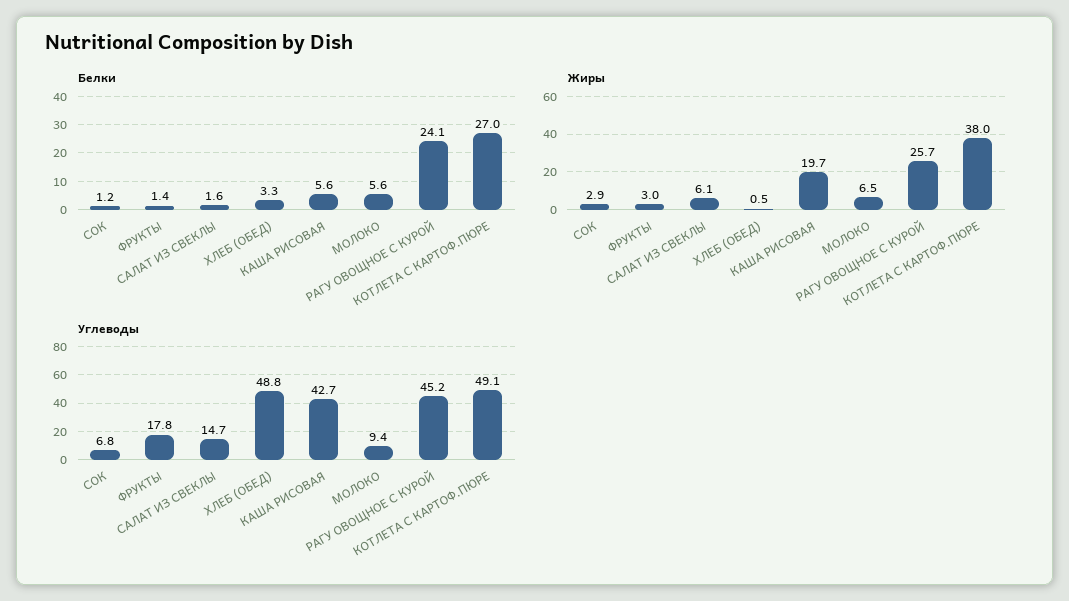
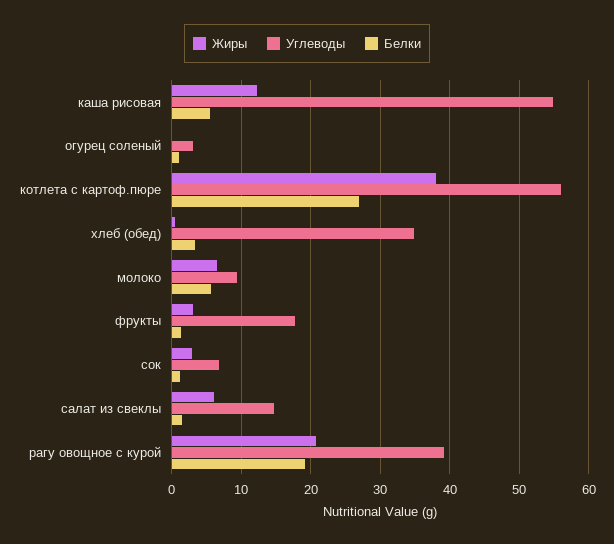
Белки, РАГУ ОВОЩНОЕ С КУРОЙ: 24.1 -> 19
Жиры, КАША РИСОВАЯ: 19.7 -> 12
Жиры, РАГУ ОВОЩНОЕ С КУРОЙ: 25.7 -> 21
Углеводы, ХЛЕБ (ОБЕД): 48.8 -> 35
Углеводы, КАША РИСОВАЯ: 42.7 -> 55
Углеводы, РАГУ ОВОЩНОЕ С КУРОЙ: 45.2 -> 39
Углеводы, КОТЛЕТА С КАРТОФ.ПЮРЕ: 49.1 -> 56
Жиры, огурец соленый: none -> 0
Углеводы, огурец соленый: none -> 3
Белки, огурец соленый: none -> 1

